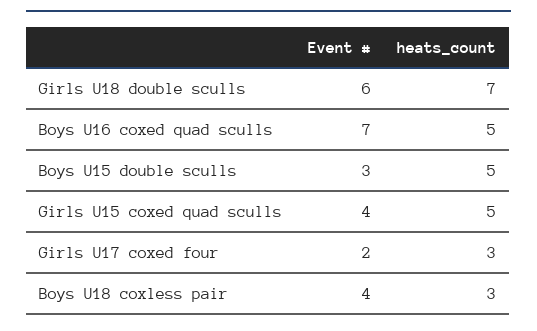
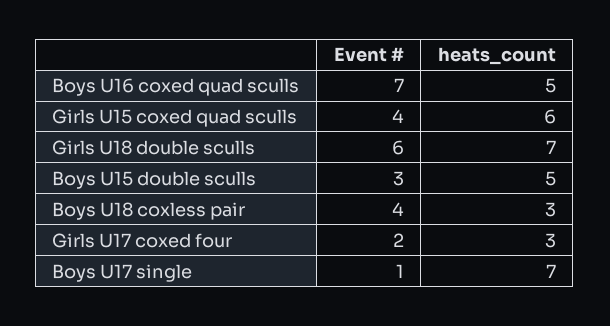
heats_count, Girls U15 coxed quad sculls: 5 -> 6
Event #, Boys U17 single: none -> 1
heats_count, Boys U17 single: none -> 7

